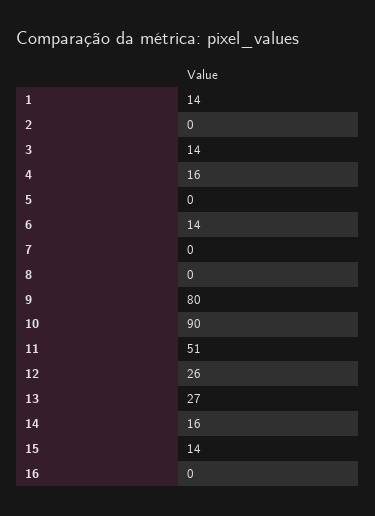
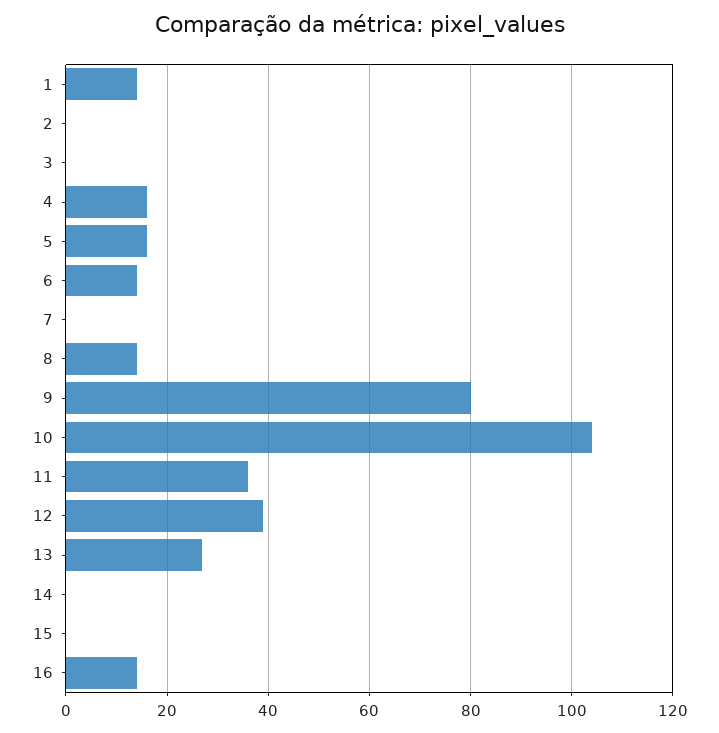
3: 14 -> 0
5: 0 -> 15
8: 0 -> 15
10: 90 -> 105
11: 51 -> 35
12: 26 -> 40
14: 16 -> 0
15: 14 -> 0
16: 0 -> 15

